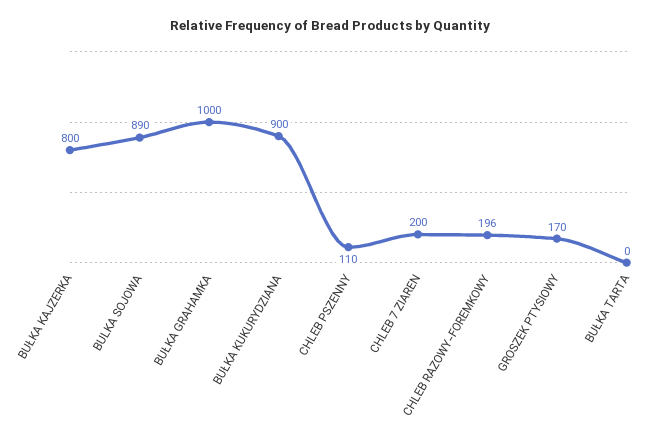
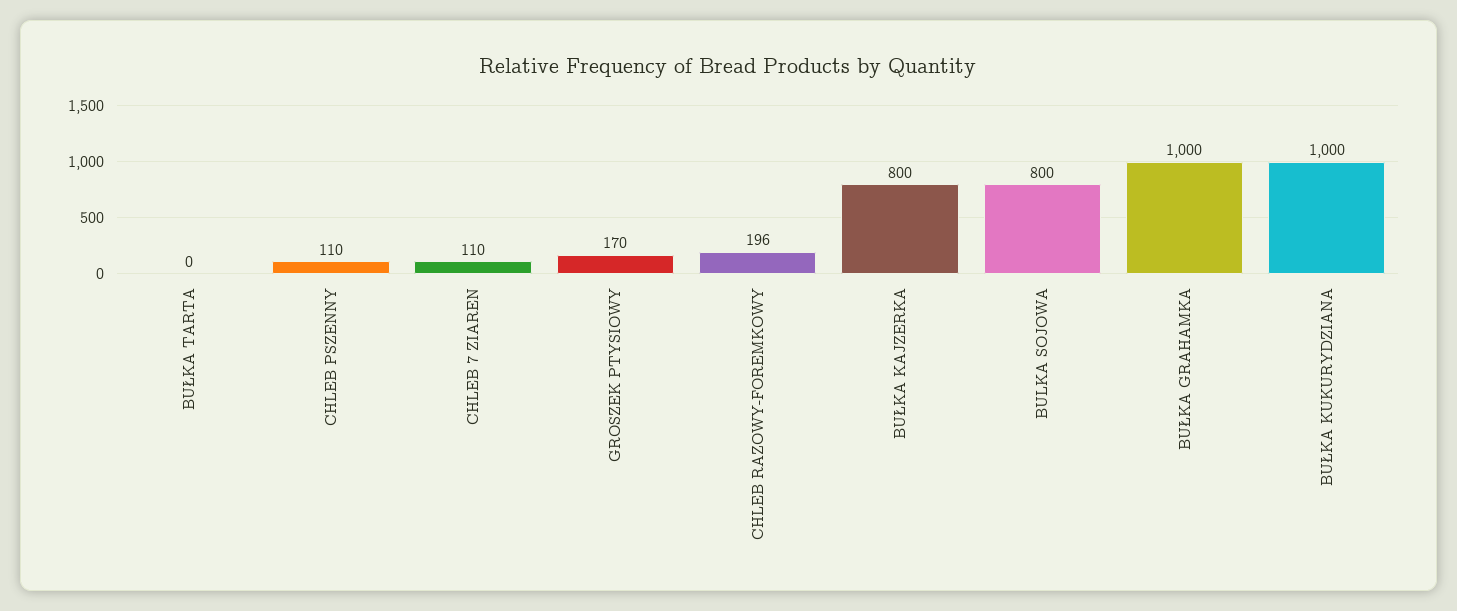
BULKA SOJOWA: 890 -> 800
BUŁKA KUKURYDZIANA: 900 -> 1000
CHLEB 7 ZIAREN: 200 -> 110

